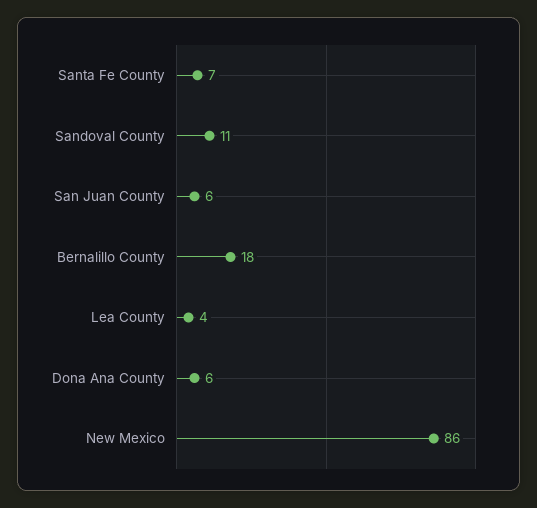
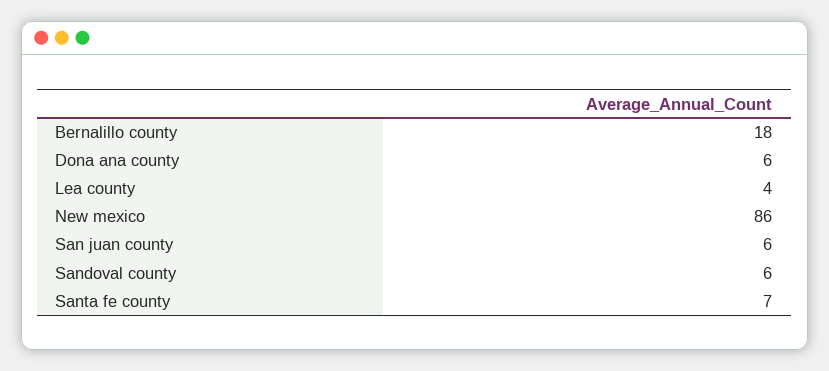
Sandoval County: 11 -> 6

